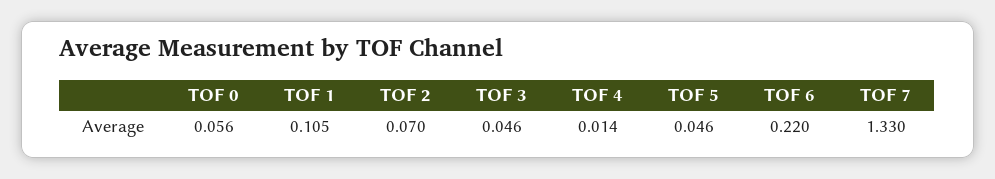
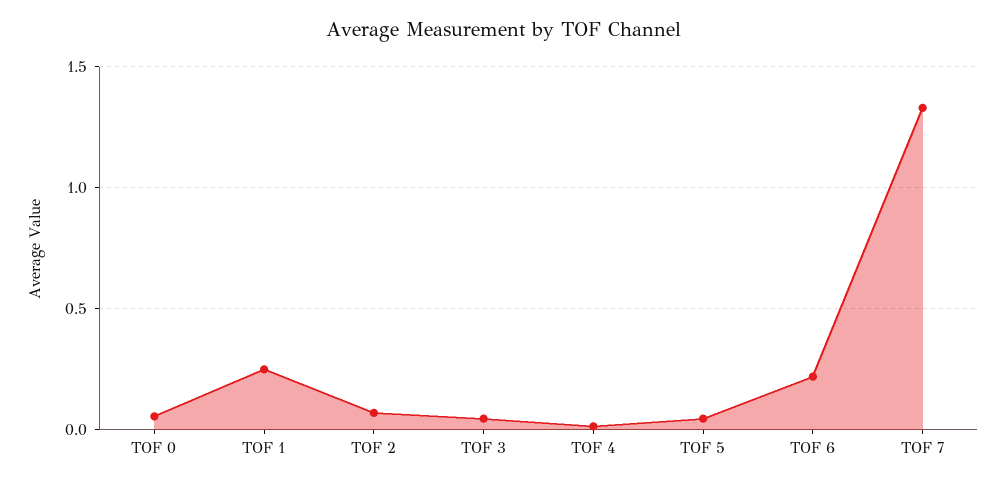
TOF 1: 0.105 -> 0.25

